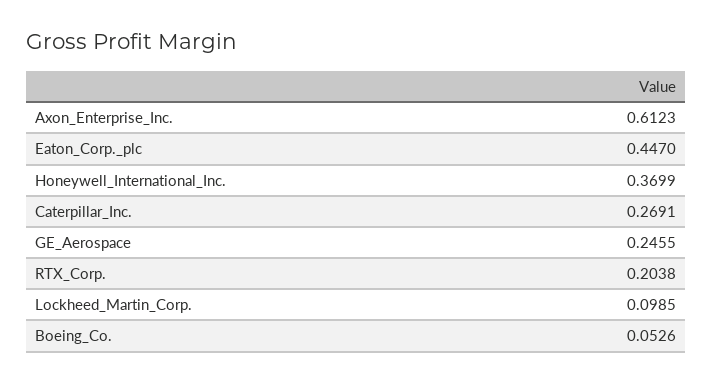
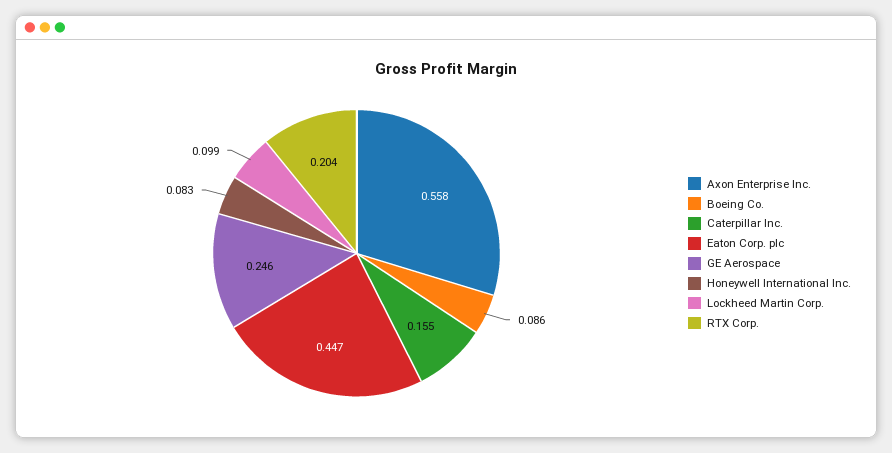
Axon_Enterprise_Inc.: 0.6123 -> 0.558
Honeywell_International_Inc.: 0.3699 -> 0.083
Caterpillar_Inc.: 0.2691 -> 0.155
Boeing_Co.: 0.0526 -> 0.086

